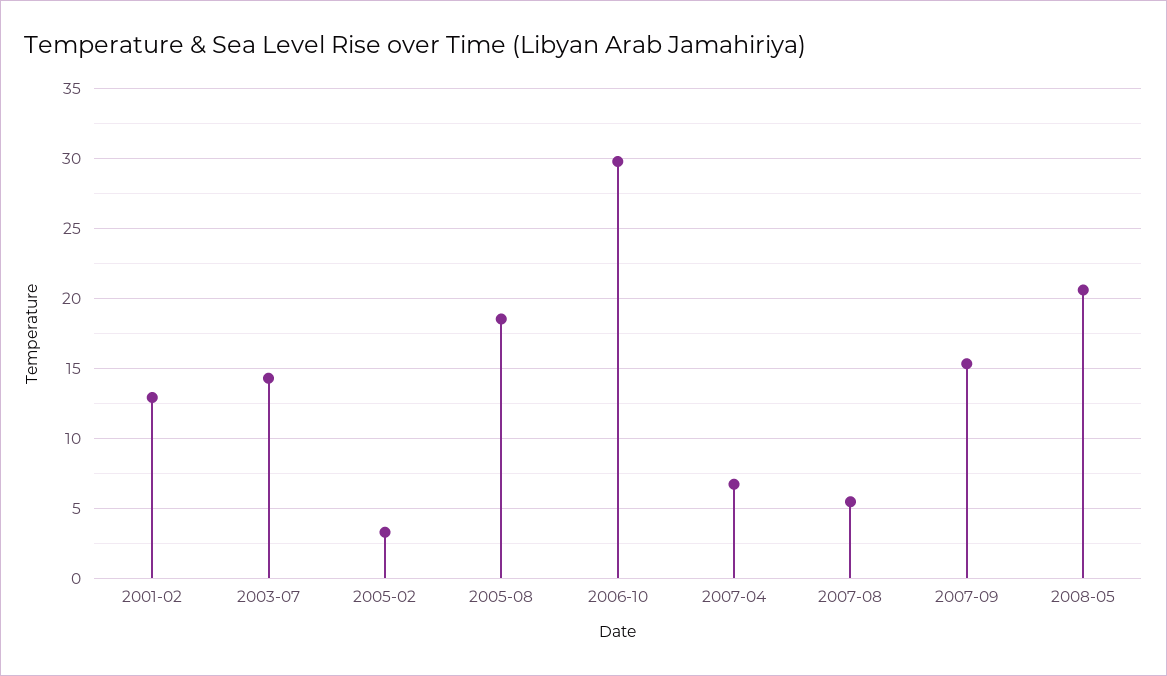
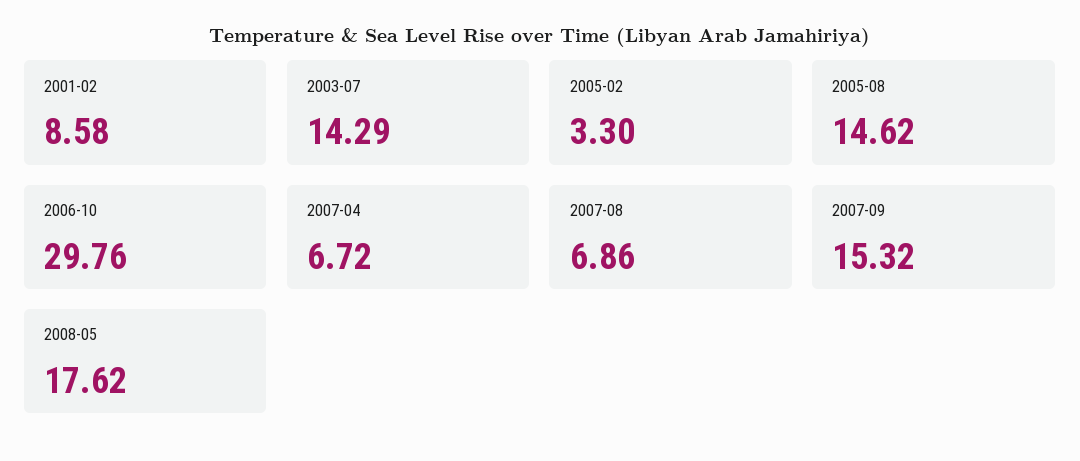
2001-02: 13 -> 8.58
2005-08: 18.5 -> 14.62
2007-08: 5.5 -> 6.86
2008-05: 20.5 -> 17.62

